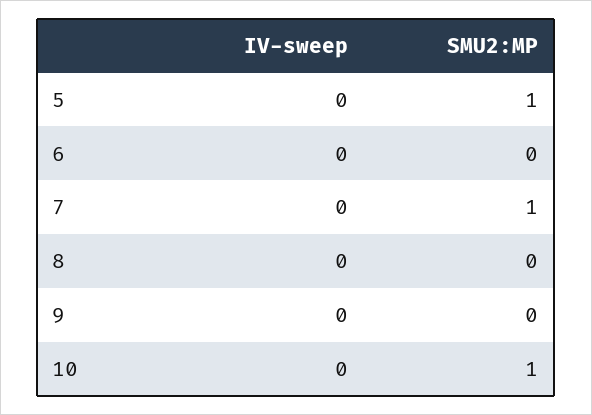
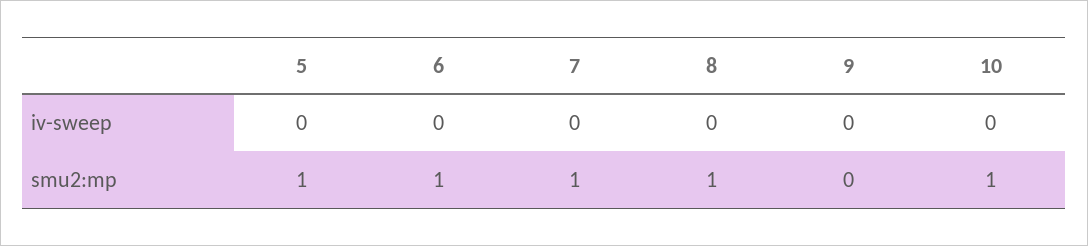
SMU2:MP, 6: 0 -> 1
SMU2:MP, 8: 0 -> 1

